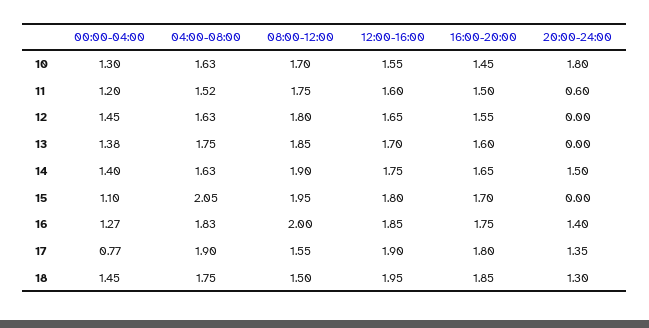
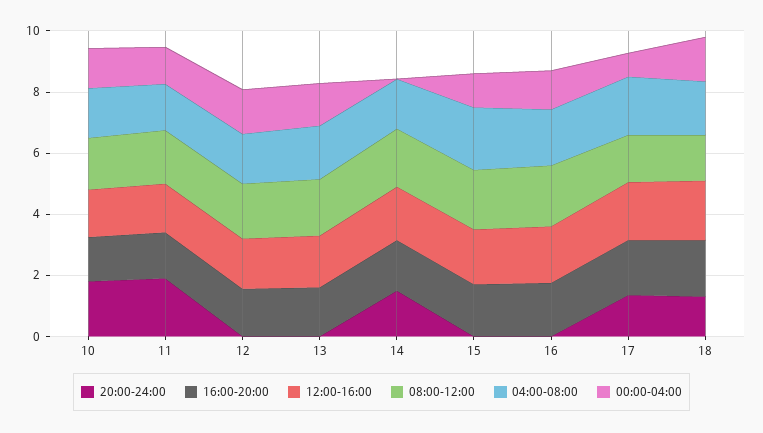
20:00-24:00, 11: 0.6 -> 2
00:00-04:00, 14: 1.4 -> 0
20:00-24:00, 16: 1.4 -> 0

